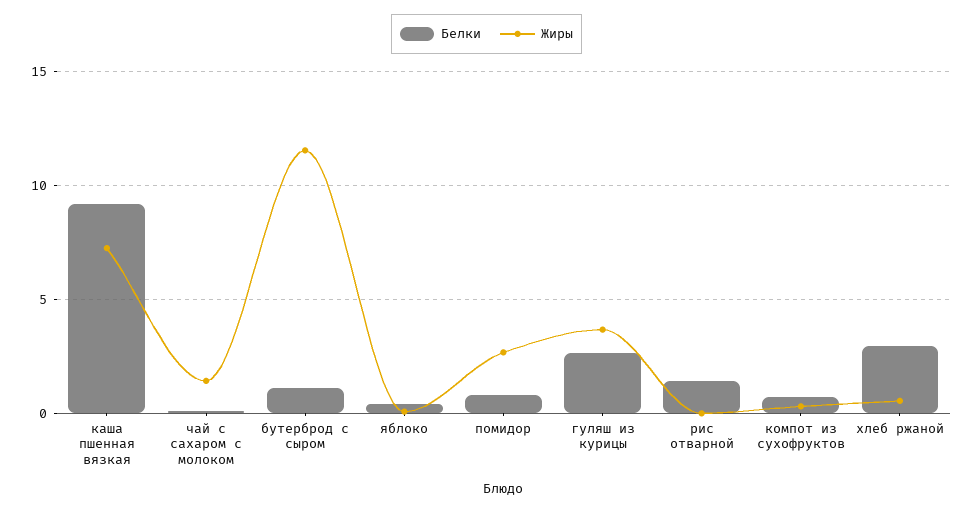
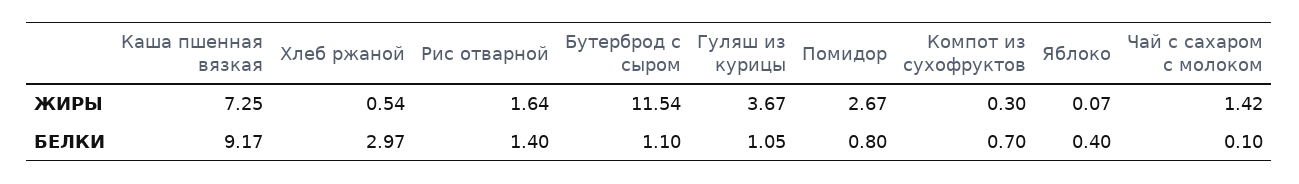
Белки, гуляш из курицы: 2.5 -> 1.05
Жиры, рис отварной: 0 -> 1.64

